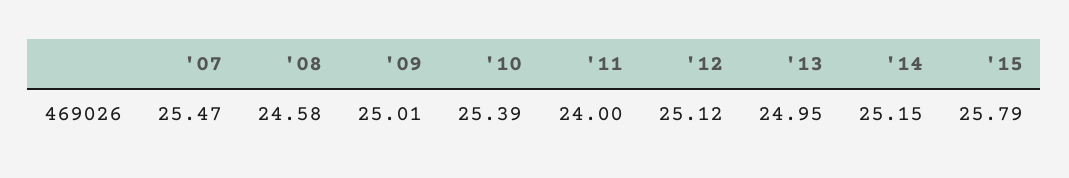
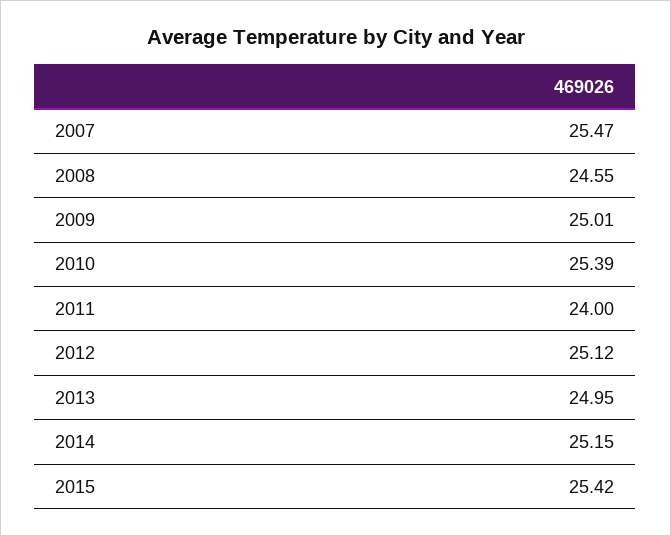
'08: 24.58 -> 24.55
'15: 25.79 -> 25.42

